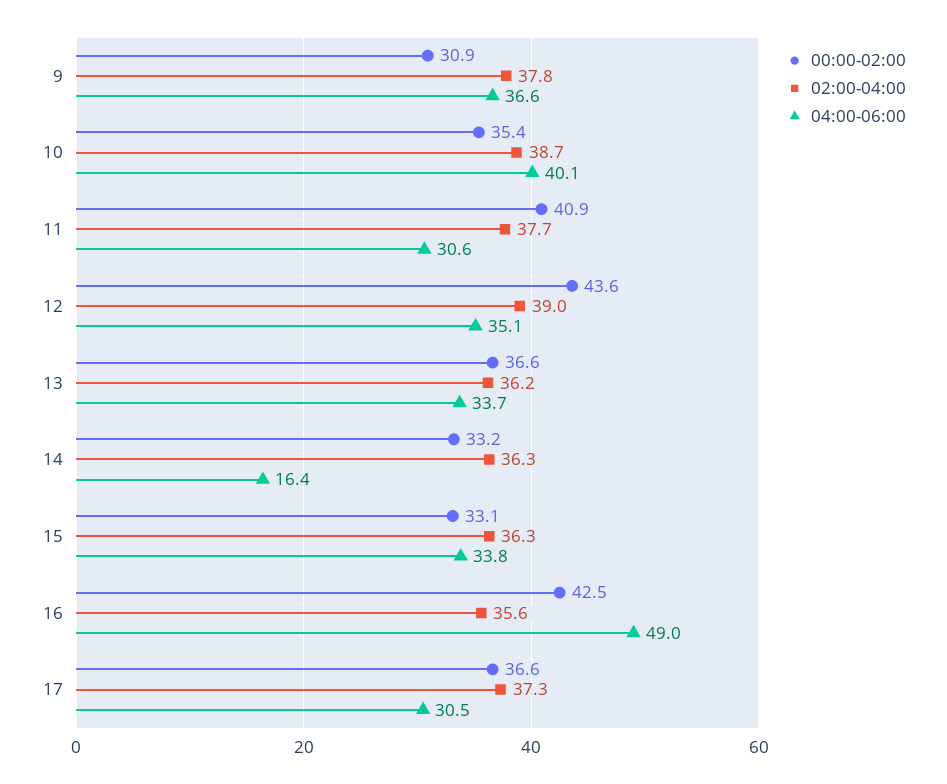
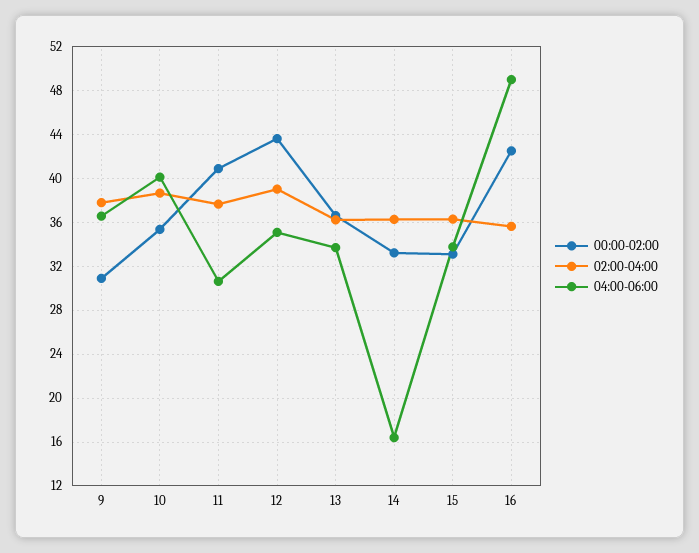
00:00-02:00, 17: 36.6 -> none
02:00-04:00, 17: 37.3 -> none
04:00-06:00, 17: 30.5 -> none

